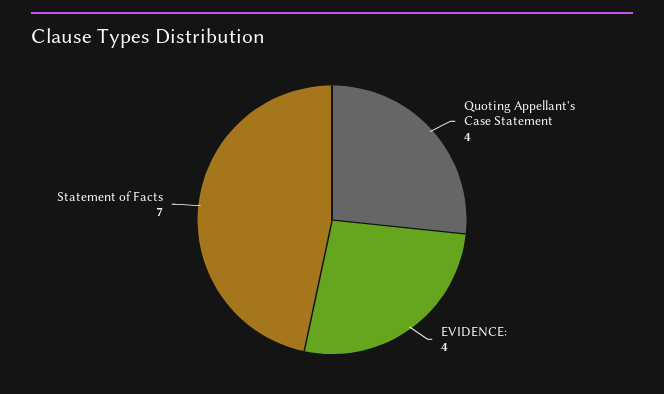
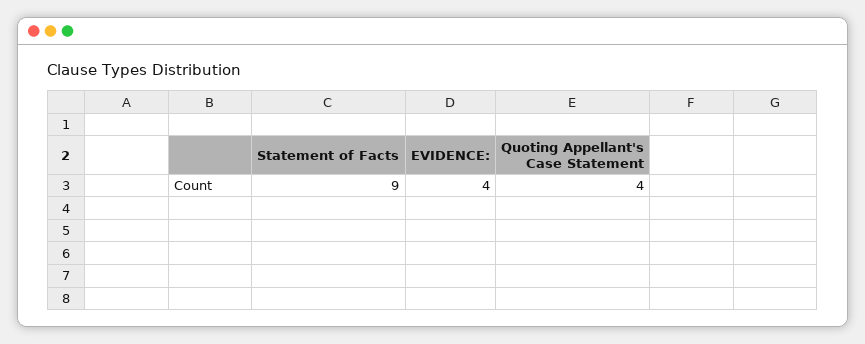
Statement of Facts: 7 -> 9

